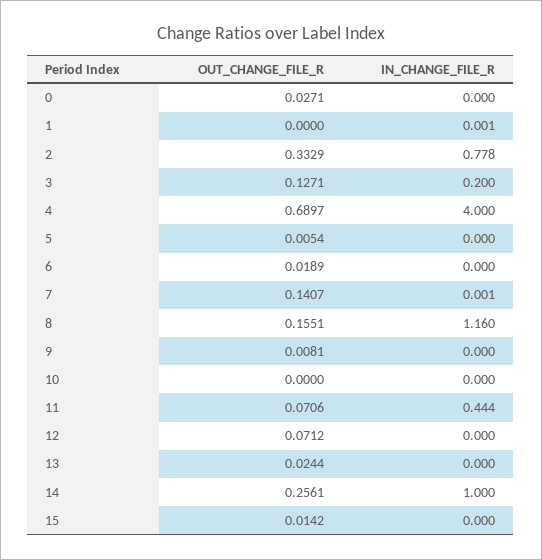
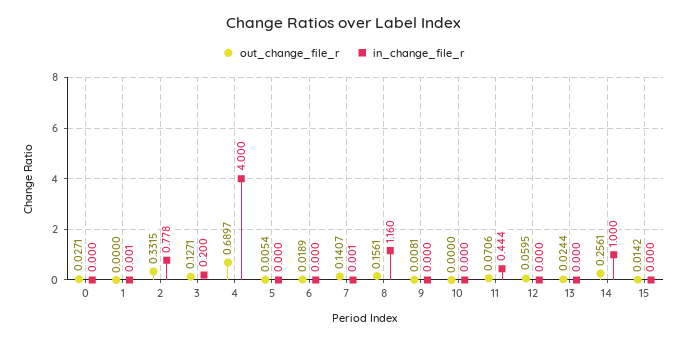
OUT_CHANGE_FILE_R, 2: 0.3329 -> 0.3315
OUT_CHANGE_FILE_R, 8: 0.1551 -> 0.1561
OUT_CHANGE_FILE_R, 12: 0.0712 -> 0.0595

